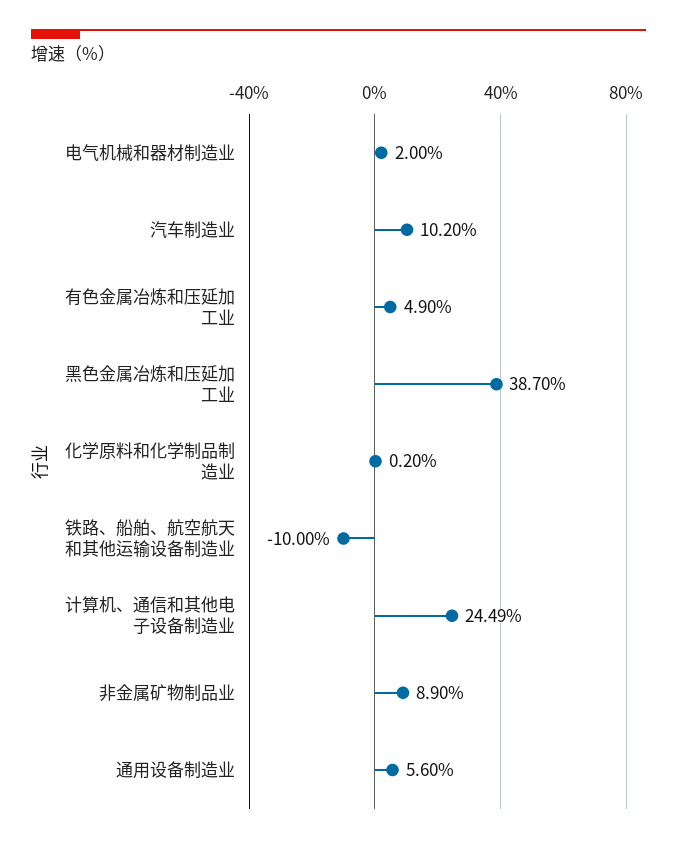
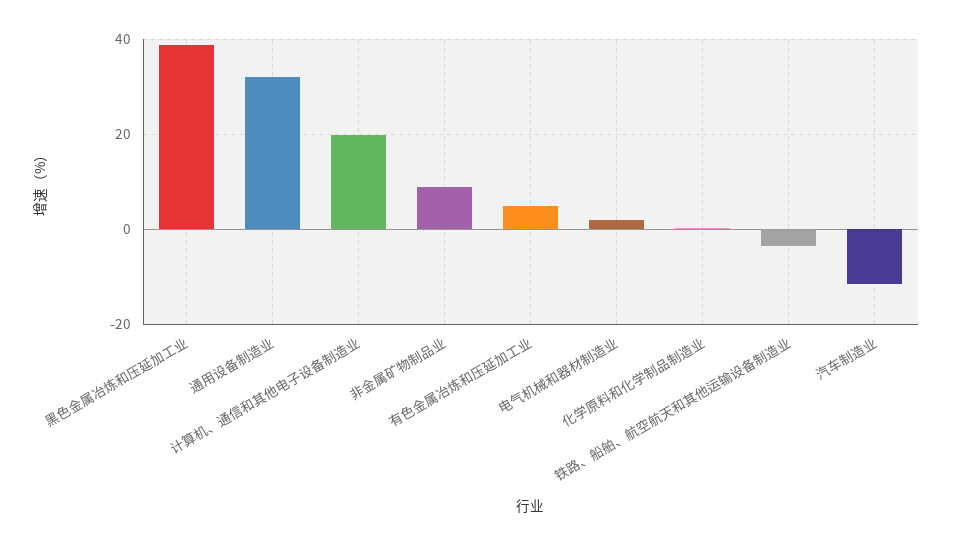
汽车制造业: 10.2 -> -12
铁路、船舶、航空航天和其他运输设备制造业: -10 -> -4
计算机、通信和其他电子设备制造业: 24.49 -> 20
通用设备制造业: 5.6 -> 32

